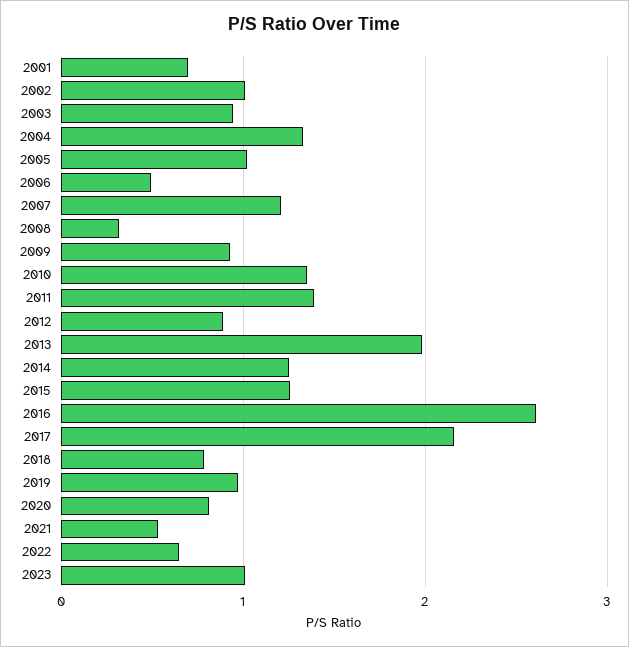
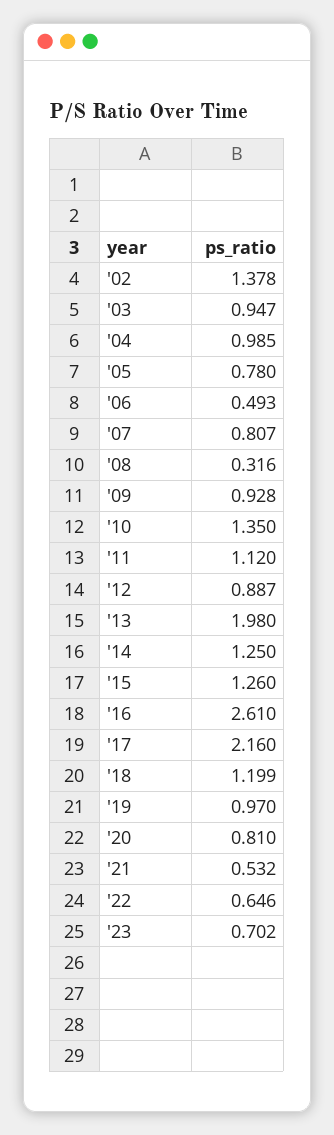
2001: 0.7 -> none
2002: 1 -> 1.378
2004: 1.3 -> 0.985
2005: 1 -> 0.78
2007: 1.2 -> 0.807
2011: 1.4 -> 1.12
2018: 0.8 -> 1.199
2023: 1 -> 0.702

